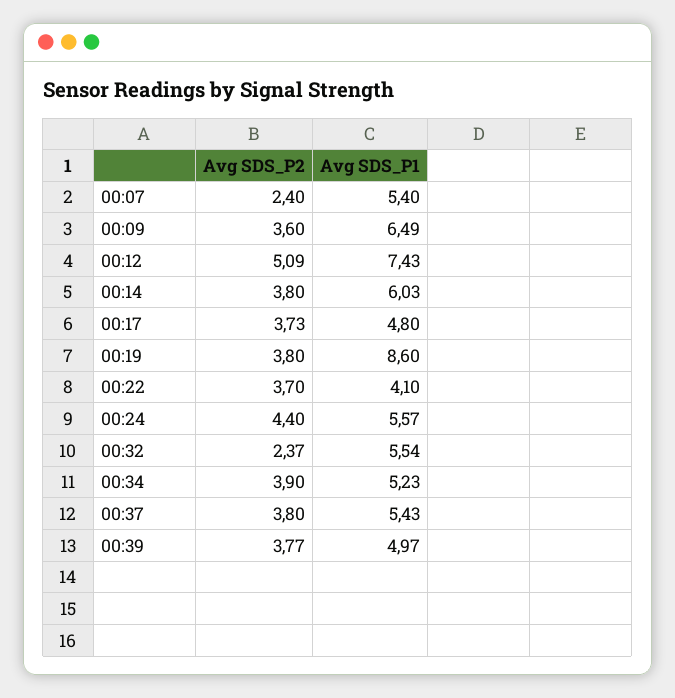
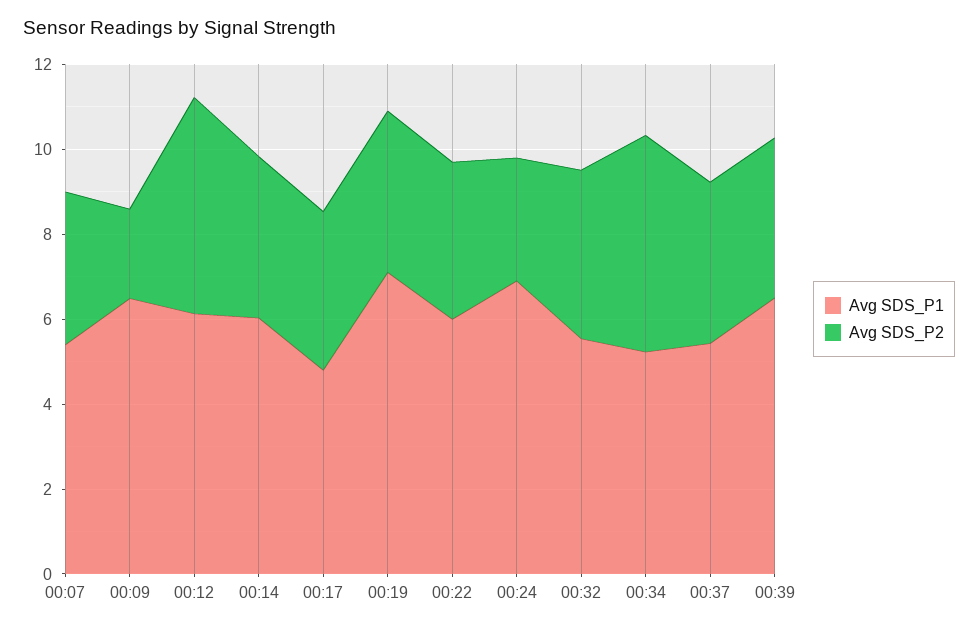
Avg SDS_P2, 00:07: 2.4 -> 3.5
Avg SDS_P2, 00:09: 3.6 -> 2
Avg SDS_P1, 00:12: 7.43 -> 6
Avg SDS_P1, 00:19: 8.6 -> 7
Avg SDS_P1, 00:22: 4.1 -> 6
Avg SDS_P2, 00:24: 4.4 -> 3
Avg SDS_P1, 00:24: 5.57 -> 7
Avg SDS_P2, 00:32: 2.37 -> 4
Avg SDS_P2, 00:34: 3.9 -> 5
Avg SDS_P1, 00:39: 4.97 -> 6.5

